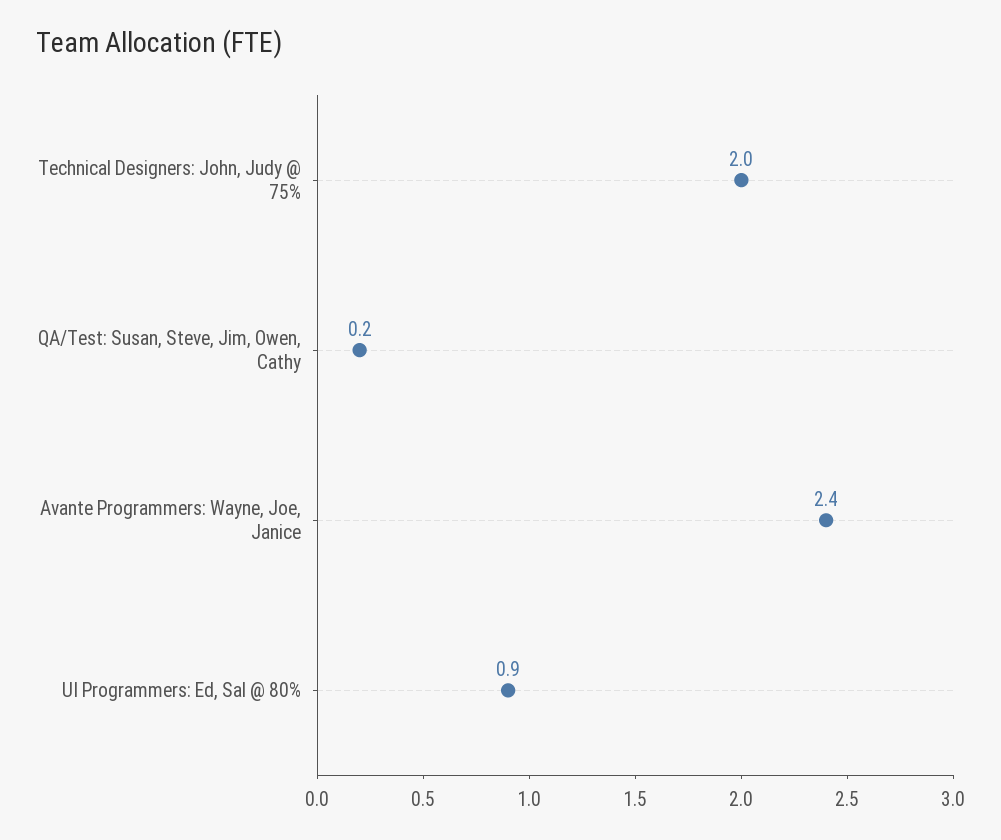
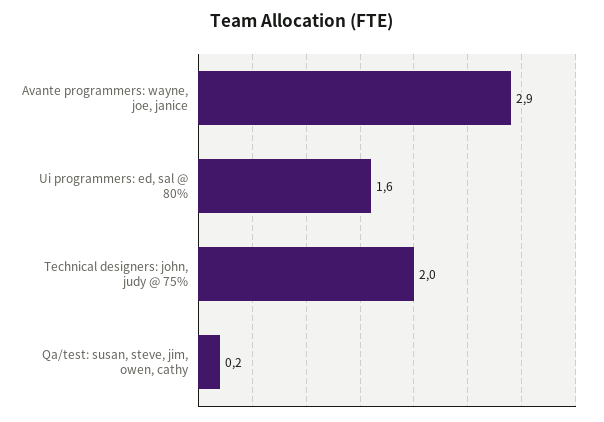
Avante Programmers: Wayne, Joe, Janice: 2.4 -> 2.9
UI Programmers: Ed, Sal @ 80%: 0.9 -> 1.6

